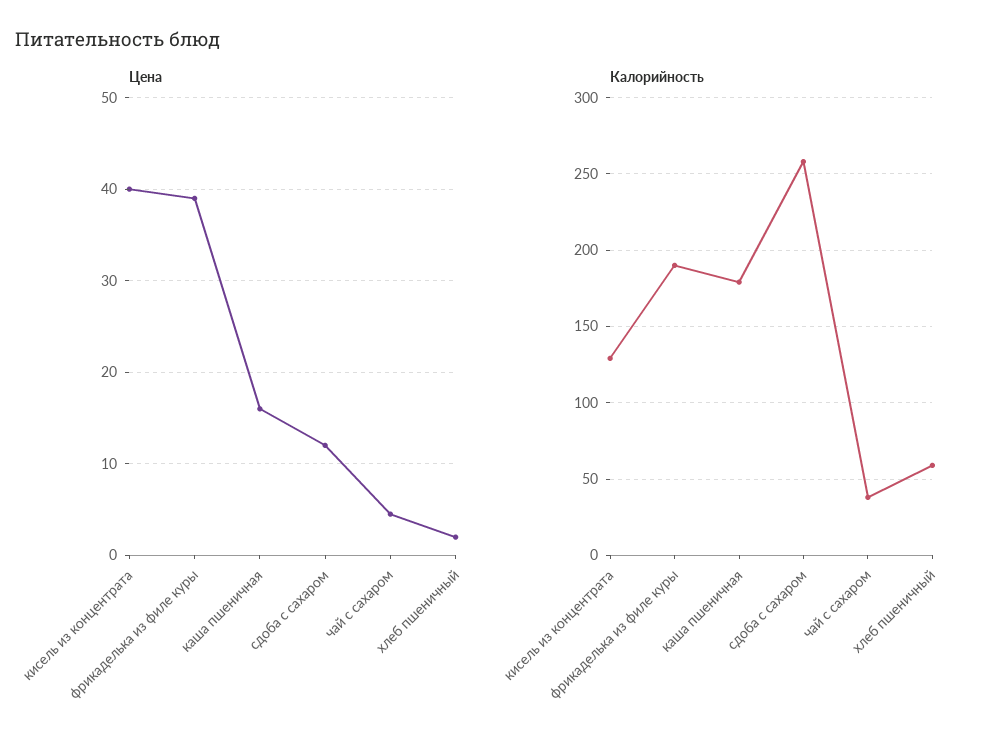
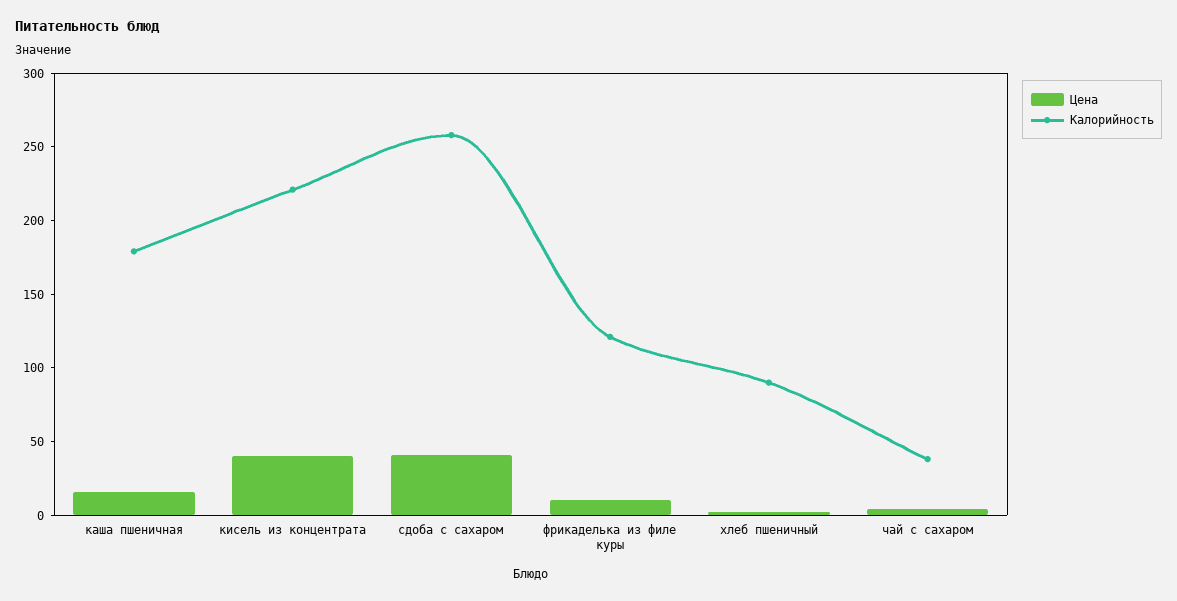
Цена, фрикаделька из филе куры: 39 -> 10
Цена, сдоба с сахаром: 12 -> 40
Калорийность, кисель из концентрата: 130 -> 220
Калорийность, фрикаделька из филе куры: 190 -> 120
Калорийность, хлеб пшеничный: 60 -> 90

